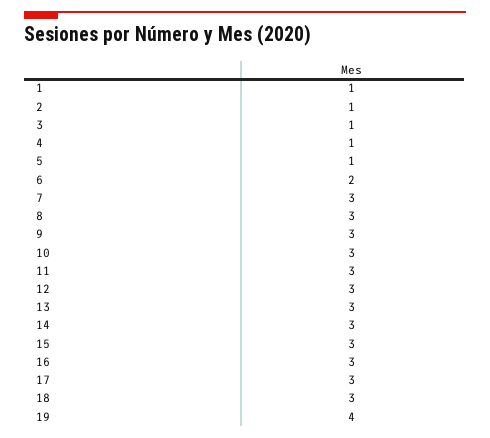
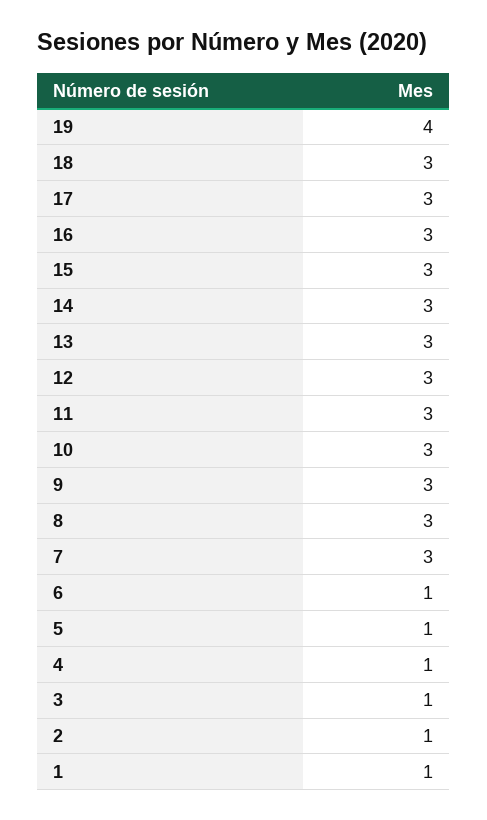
6: 2 -> 1

